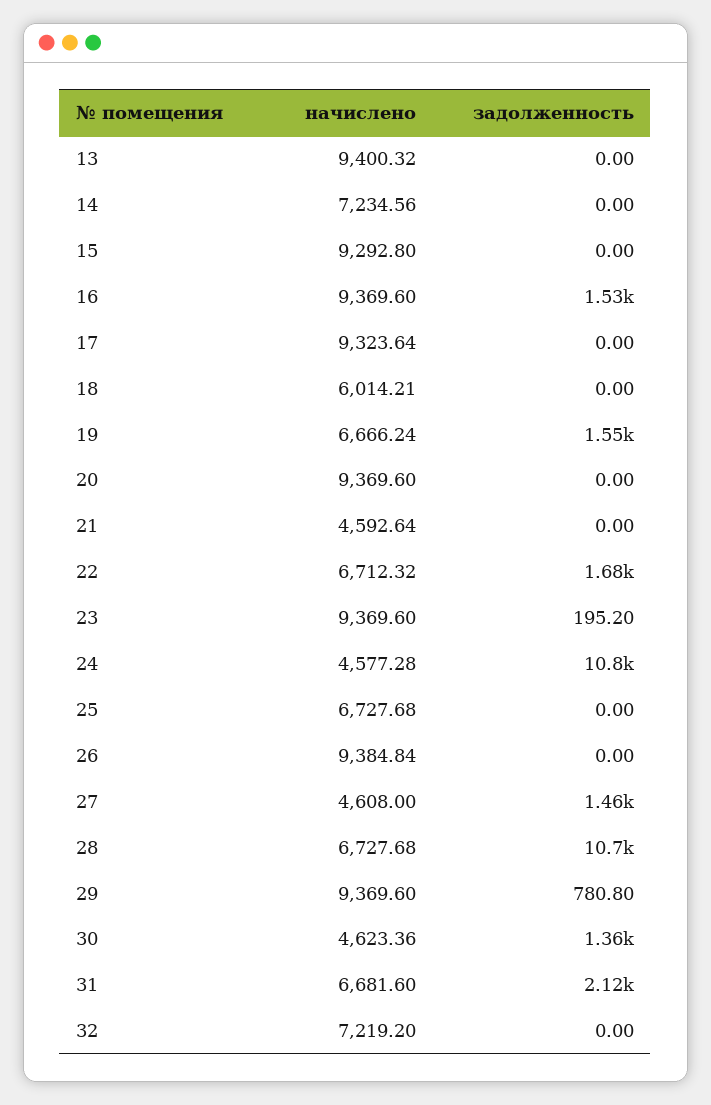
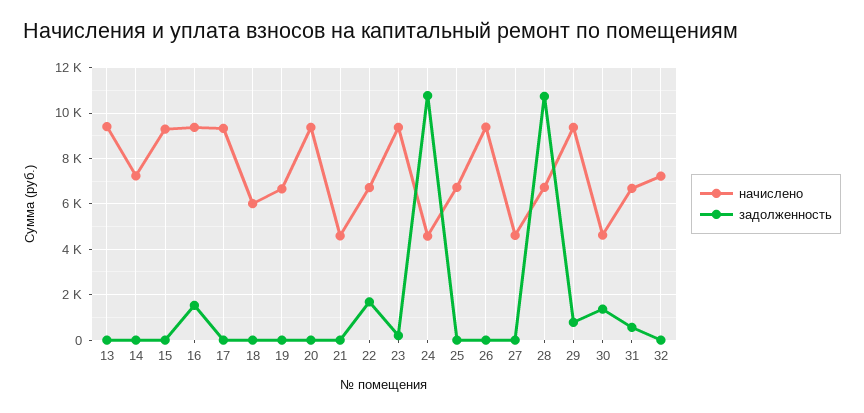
задолженность, 19: 1550 -> 0
задолженность, 27: 1460 -> 0
задолженность, 31: 2120 -> 500

